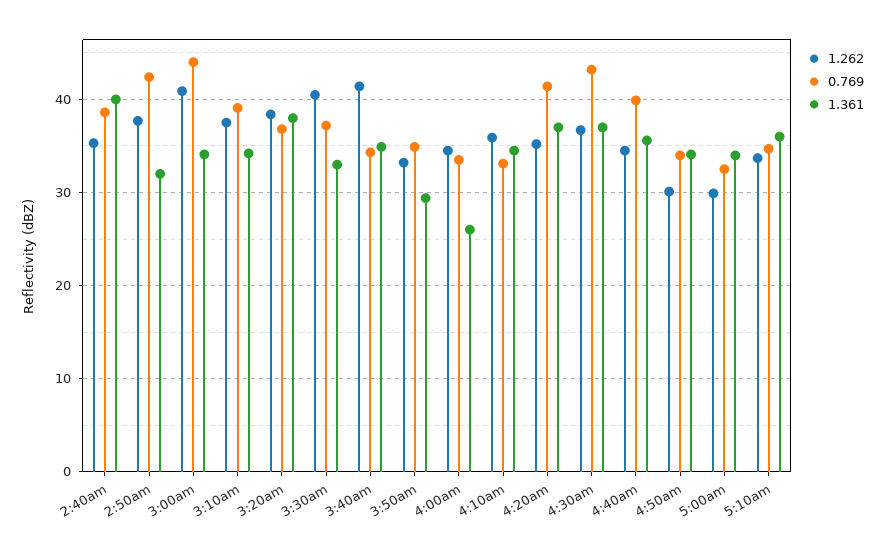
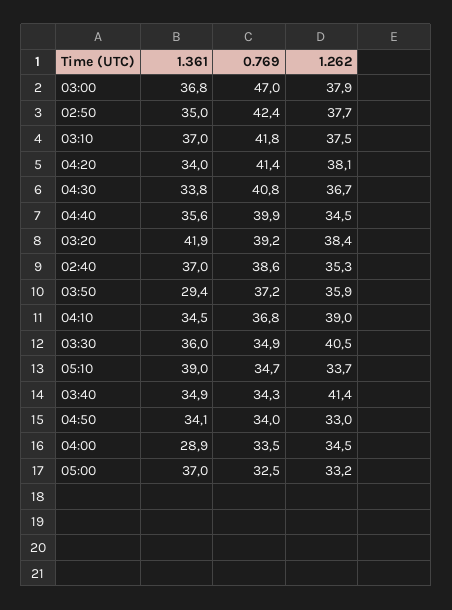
1.361, 2:40am: 40 -> 37
1.361, 2:50am: 32 -> 35
1.262, 3:00am: 41 -> 37.9
0.769, 3:00am: 44 -> 47
1.361, 3:00am: 34 -> 36.8
0.769, 3:10am: 39 -> 41.8
1.361, 3:10am: 34 -> 37
0.769, 3:20am: 37 -> 39.2
1.361, 3:20am: 38 -> 41.9
0.769, 3:30am: 37 -> 34.9
1.361, 3:30am: 33 -> 36
1.262, 3:50am: 33 -> 35.9
0.769, 3:50am: 35 -> 37.2
1.361, 4:00am: 26 -> 28.9
1.262, 4:10am: 36 -> 39
0.769, 4:10am: 33 -> 36.8
1.262, 4:20am: 35 -> 38.1
1.361, 4:20am: 37 -> 34
0.769, 4:30am: 43 -> 40.8
1.361, 4:30am: 37 -> 33.8
1.262, 4:50am: 30 -> 33
1.262, 5:00am: 30 -> 33.2
1.361, 5:00am: 34 -> 37
1.361, 5:10am: 36 -> 39

